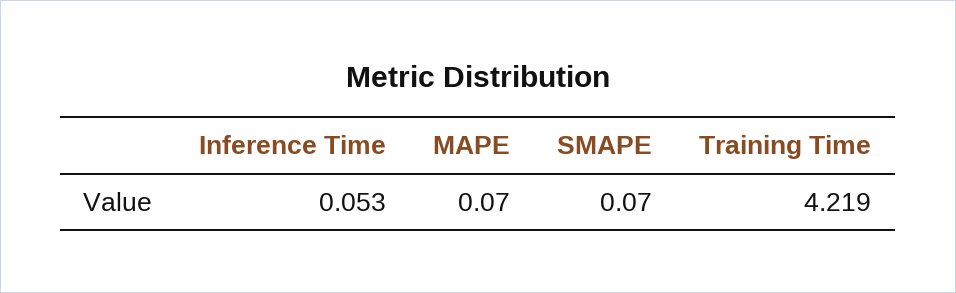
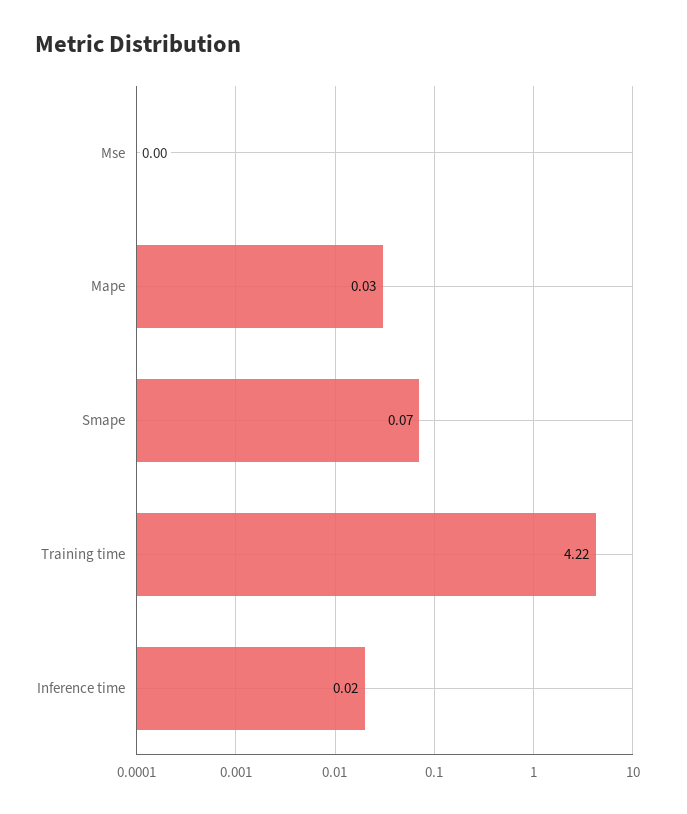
Inference Time: 0.053 -> 0.02
MAPE: 0.07 -> 0.03
Mse: none -> 0

